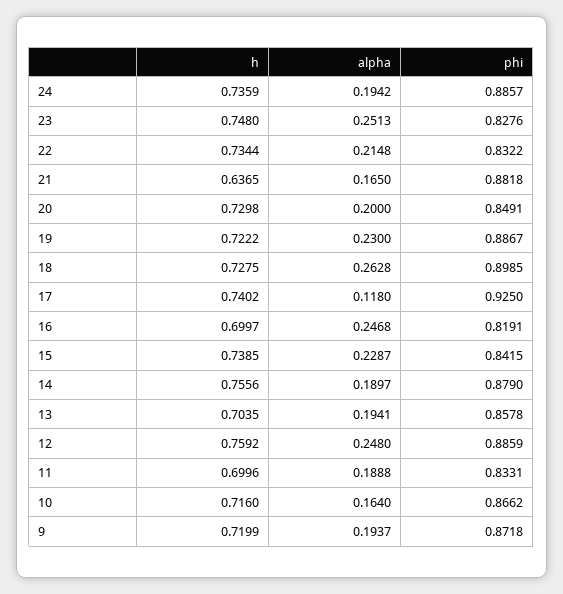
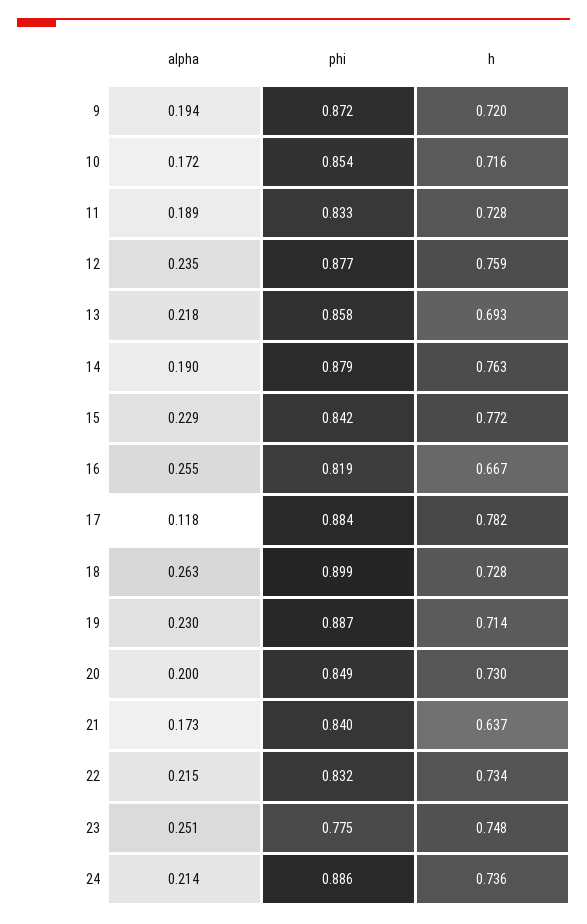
alpha, 24: 0.1942 -> 0.214
phi, 23: 0.8276 -> 0.775
alpha, 21: 0.165 -> 0.173
phi, 21: 0.8818 -> 0.84
h, 19: 0.7222 -> 0.714
h, 17: 0.7402 -> 0.782
phi, 17: 0.925 -> 0.884
h, 16: 0.6997 -> 0.667
alpha, 16: 0.2468 -> 0.255
h, 15: 0.7385 -> 0.772
h, 14: 0.7556 -> 0.763
h, 13: 0.7035 -> 0.693
alpha, 13: 0.1941 -> 0.218
alpha, 12: 0.248 -> 0.235
phi, 12: 0.8859 -> 0.877
h, 11: 0.6996 -> 0.728
alpha, 10: 0.164 -> 0.172
phi, 10: 0.8662 -> 0.854

